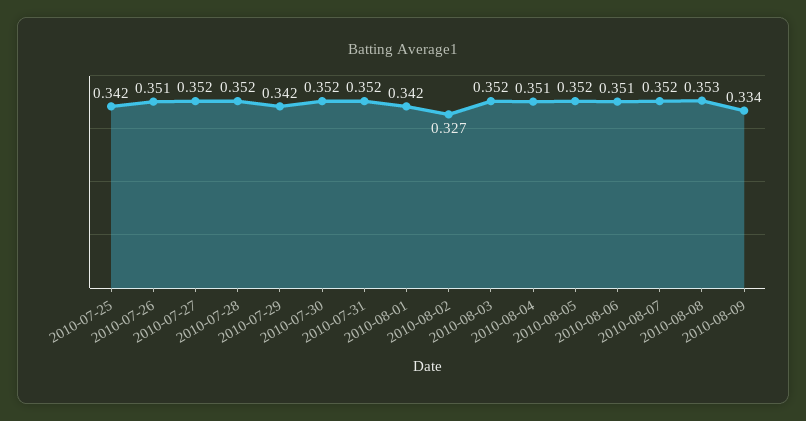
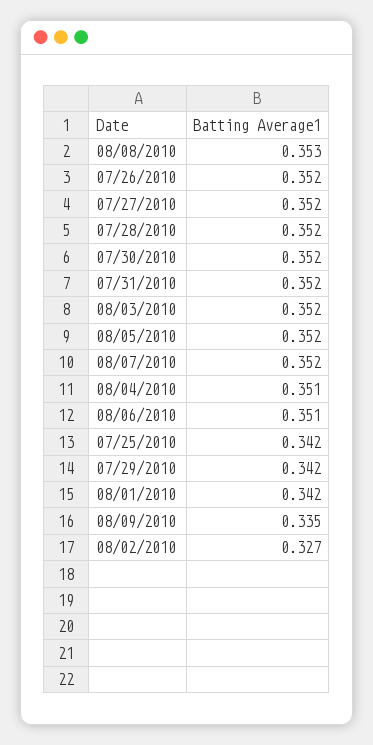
2010-07-26: 0.351 -> 0.352
2010-08-09: 0.334 -> 0.335

